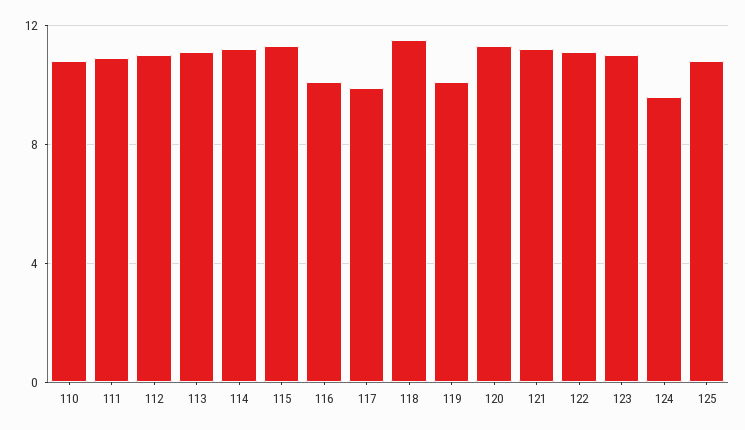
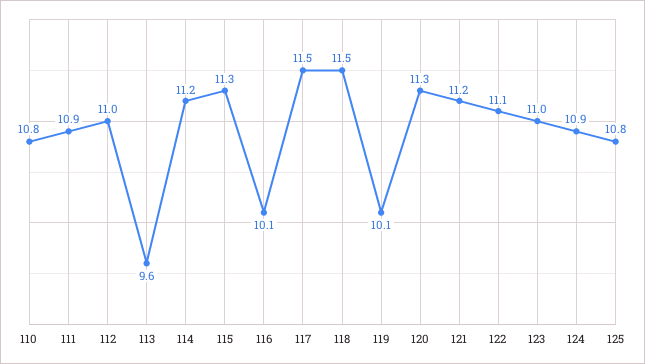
113: 11 -> 9.6
117: 10 -> 11.5
124: 9.5 -> 10.9

